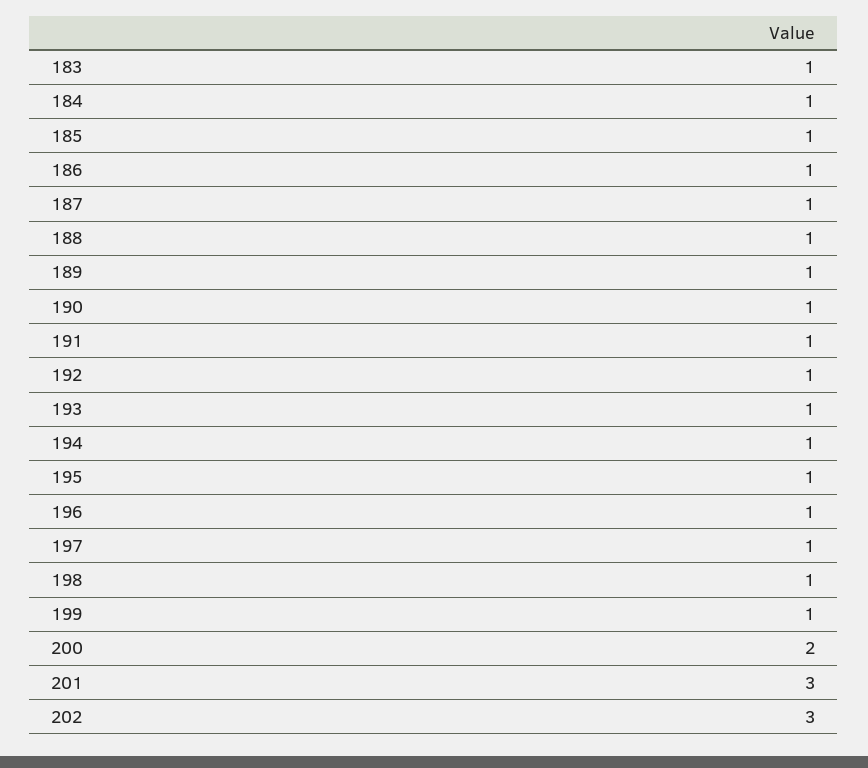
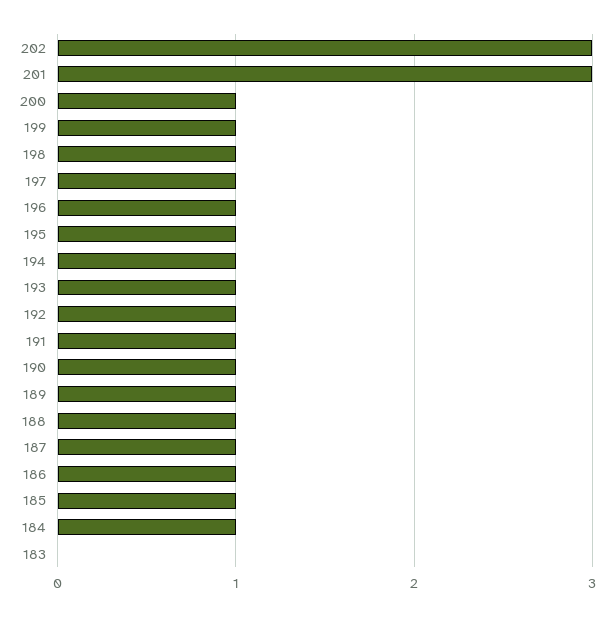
183: 1 -> 0
200: 2 -> 1

